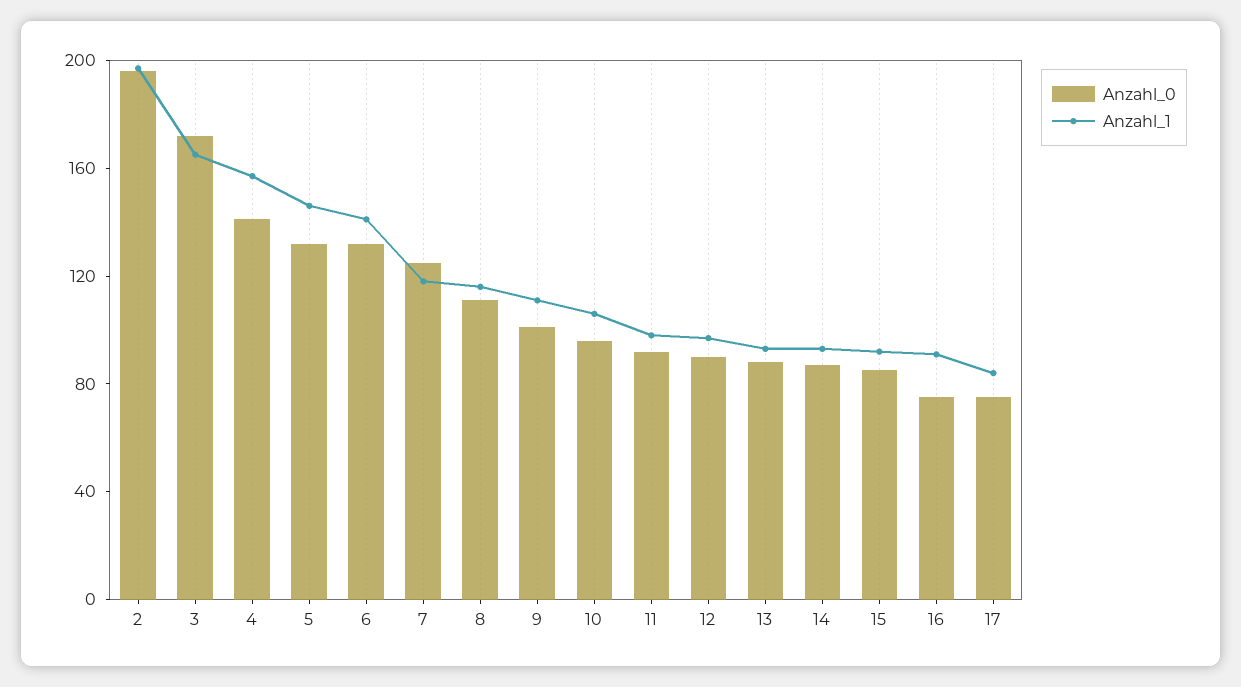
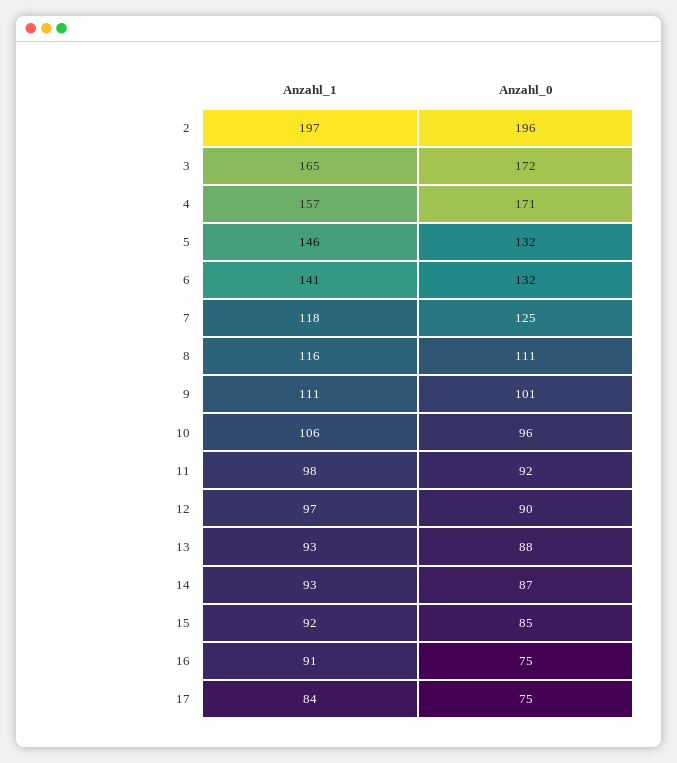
Anzahl_0, 4: 140 -> 171

